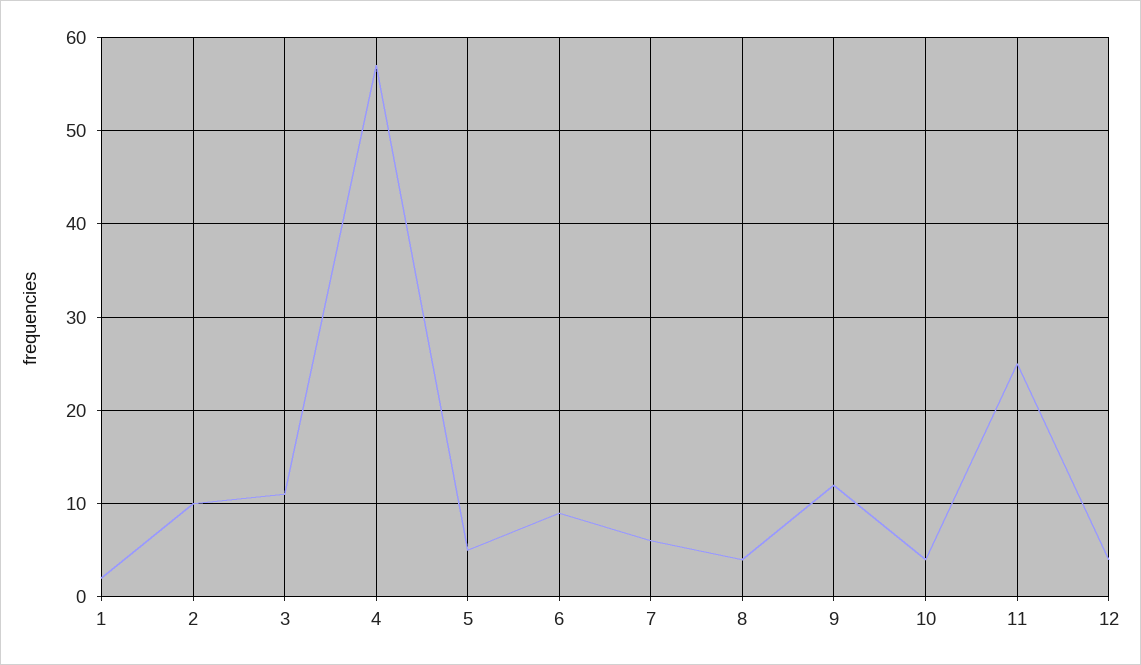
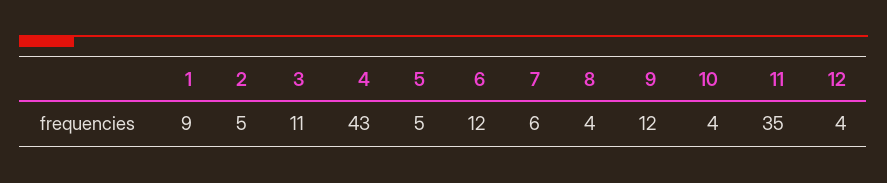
1: 2 -> 9
2: 10 -> 5
4: 57 -> 43
6: 9 -> 12
11: 25 -> 35

